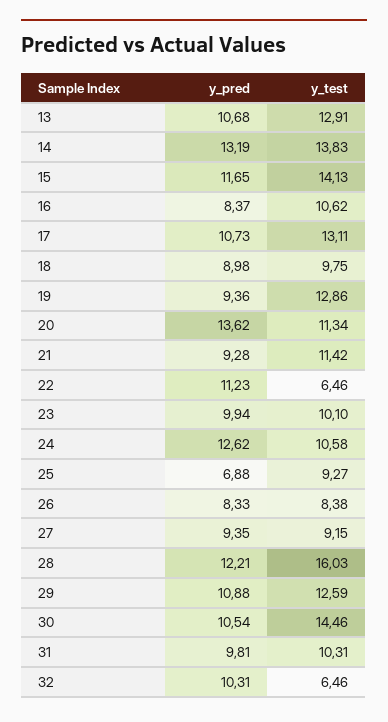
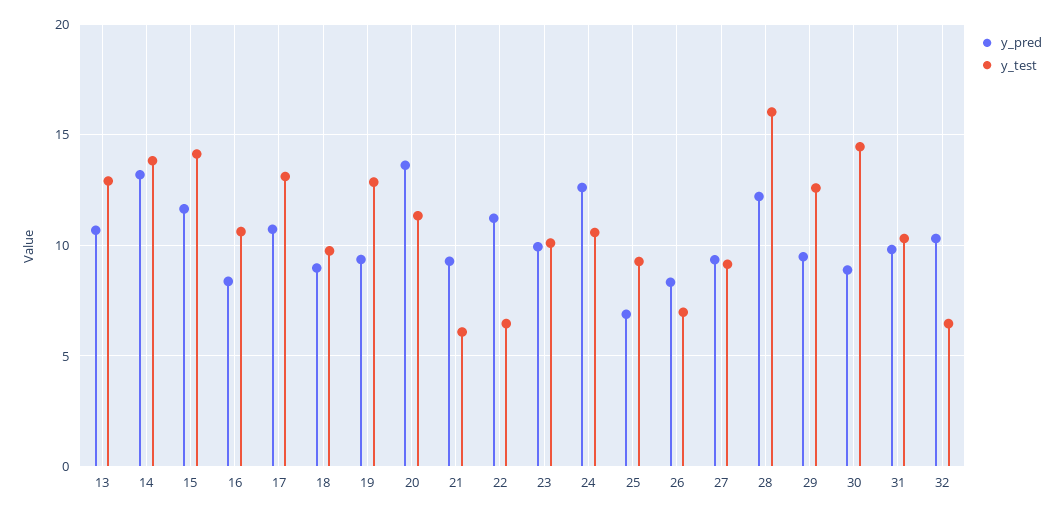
y_test, 21: 11.42 -> 6
y_test, 26: 8.38 -> 7
y_pred, 29: 10.88 -> 9.5
y_pred, 30: 10.54 -> 9

